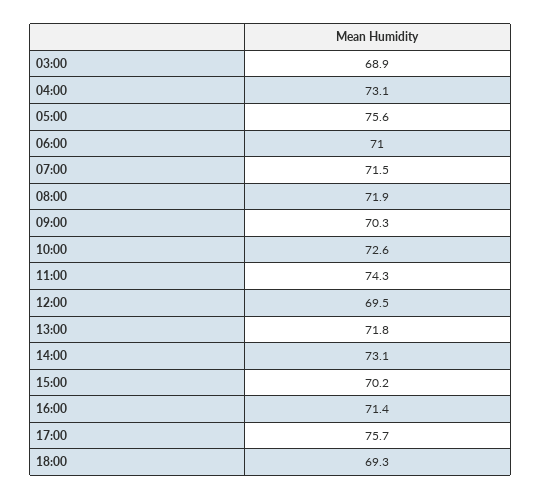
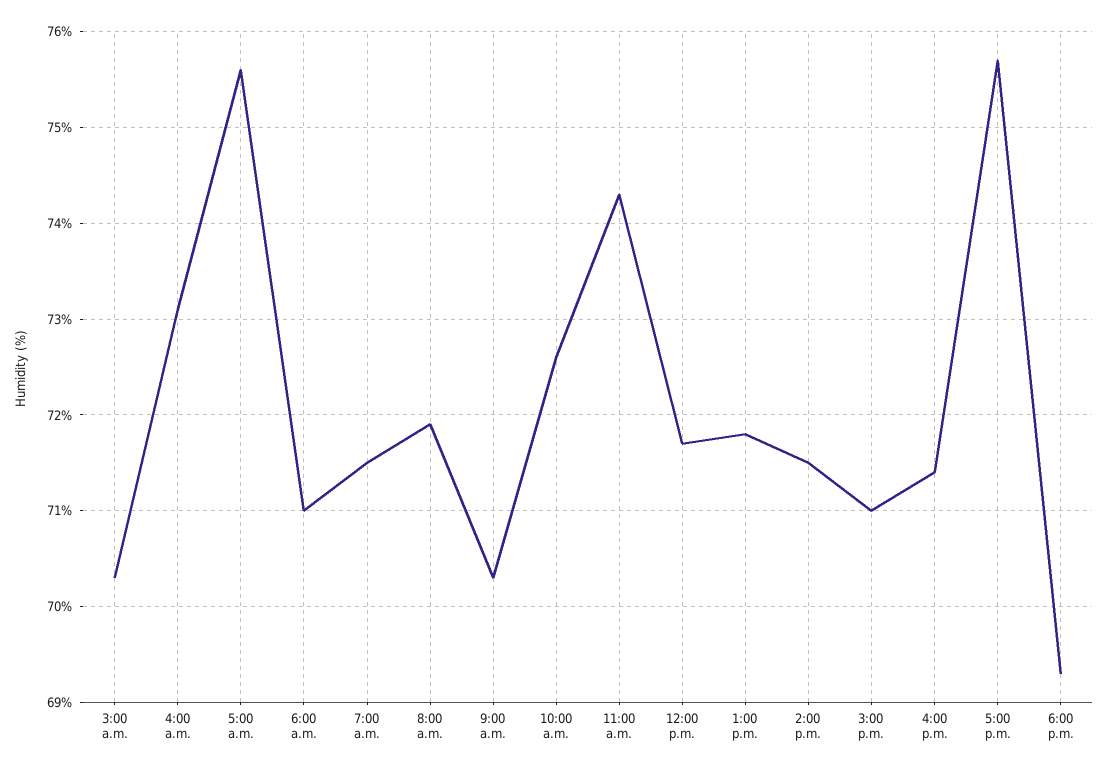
03:00: 68.9 -> 70.3
12:00: 69.5 -> 71.7
14:00: 73.1 -> 71.5
15:00: 70.2 -> 71

